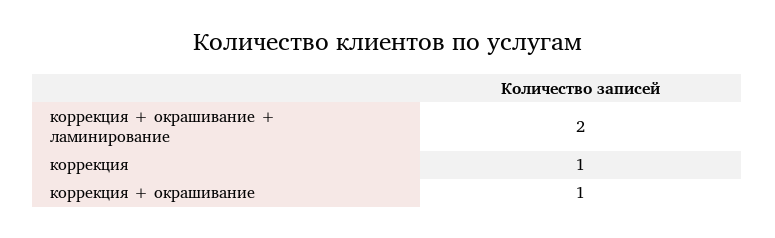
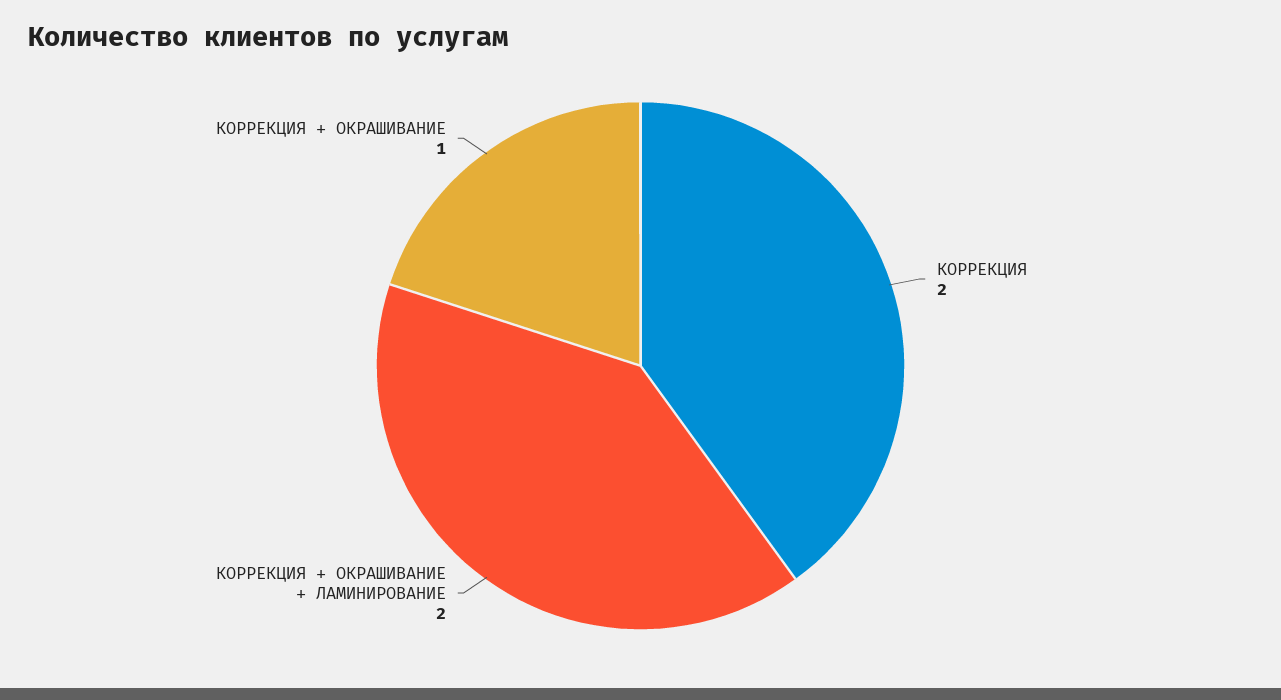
коррекция: 1 -> 2

